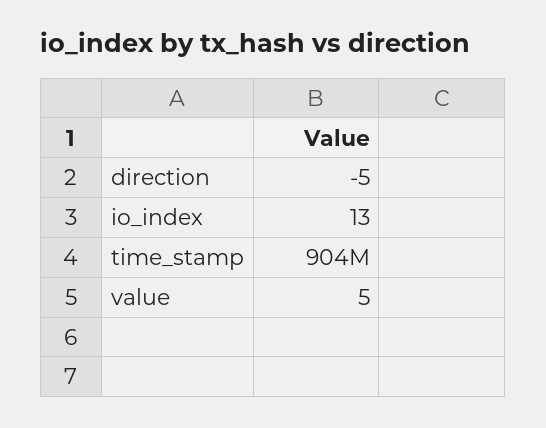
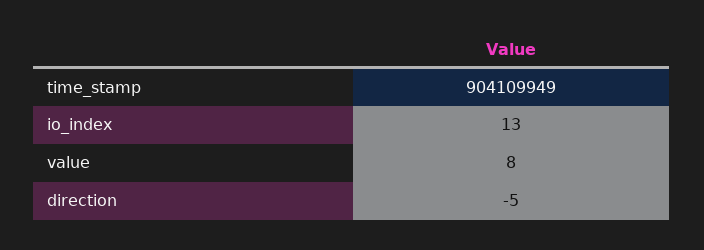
value: 5 -> 8

